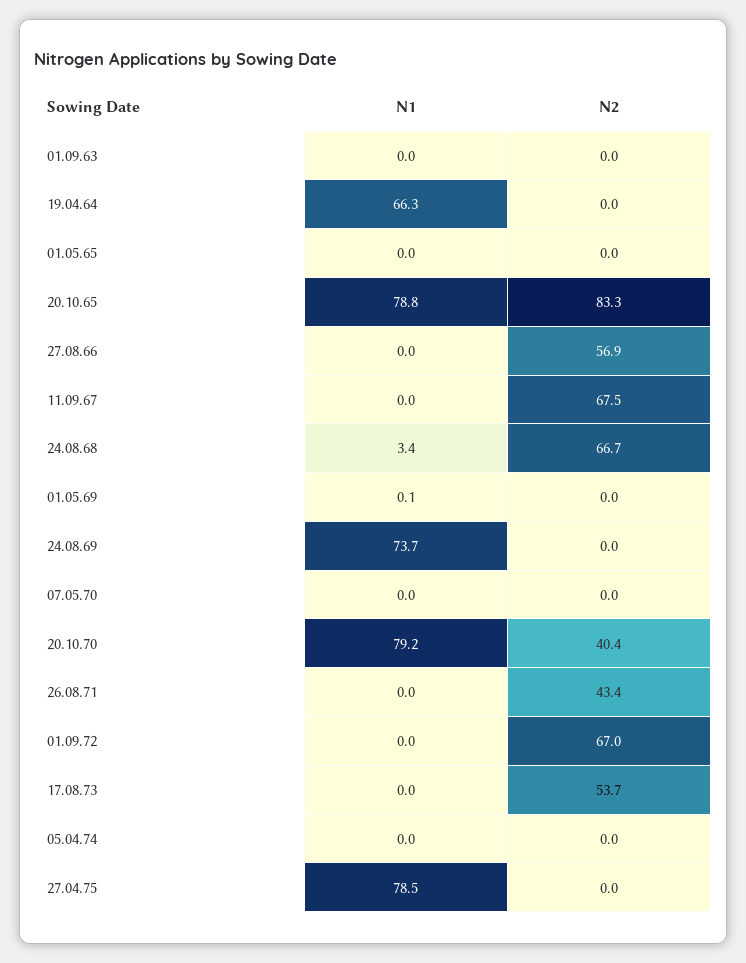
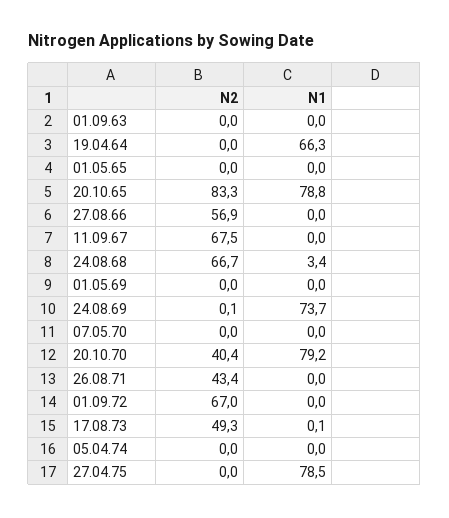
N1, 01.05.69: 0.1 -> 0
N2, 24.08.69: 0 -> 0.1
N1, 17.08.73: 0 -> 0.1
N2, 17.08.73: 53.7 -> 49.3

